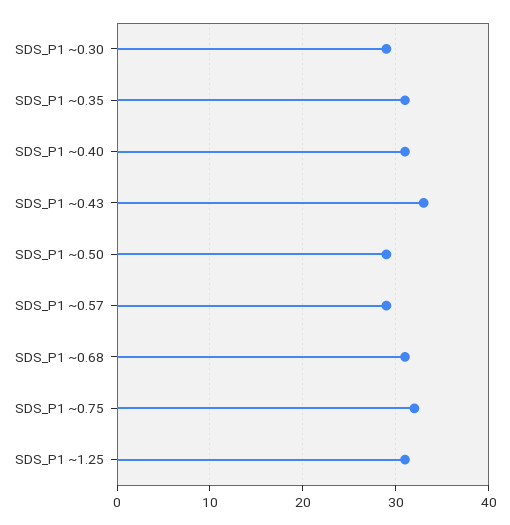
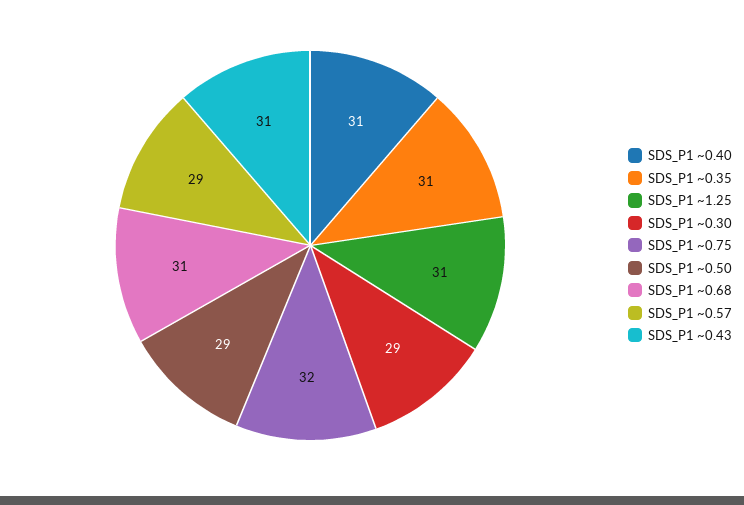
SDS_P1 ~0.43: 33 -> 31

